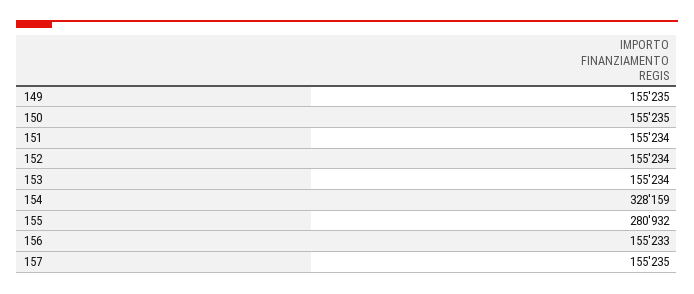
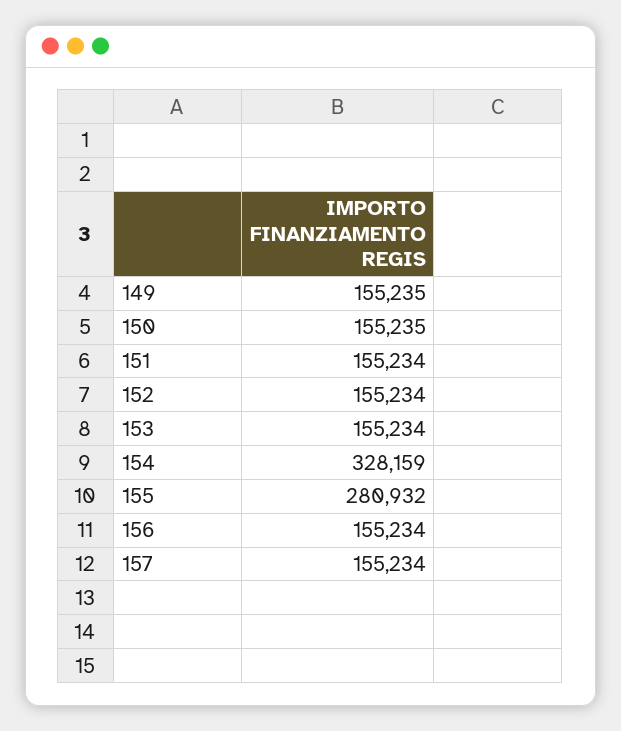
156: 155233 -> 155234
157: 155235 -> 155234

